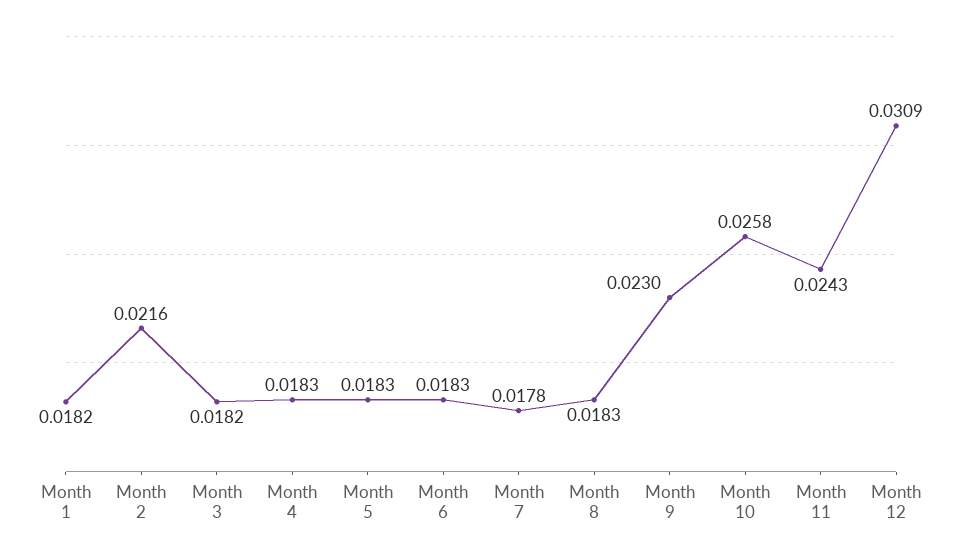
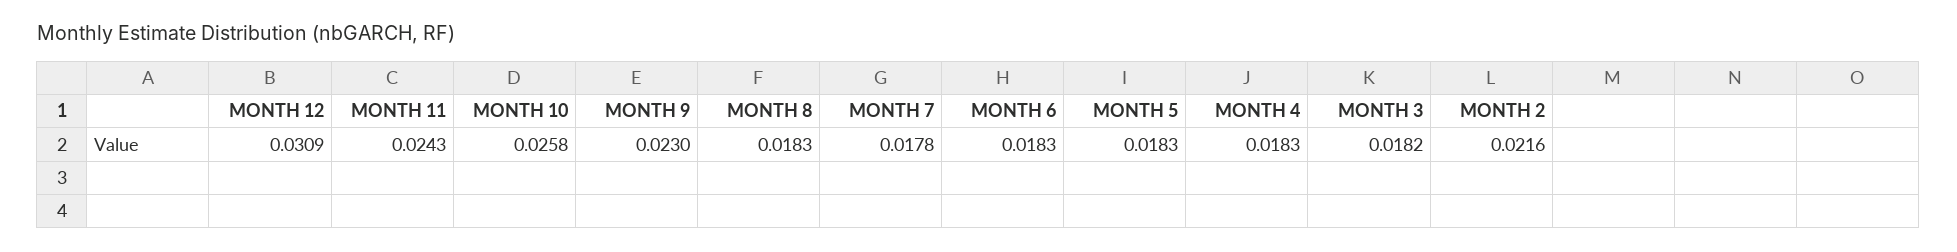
Month 1: 0.0182 -> none

